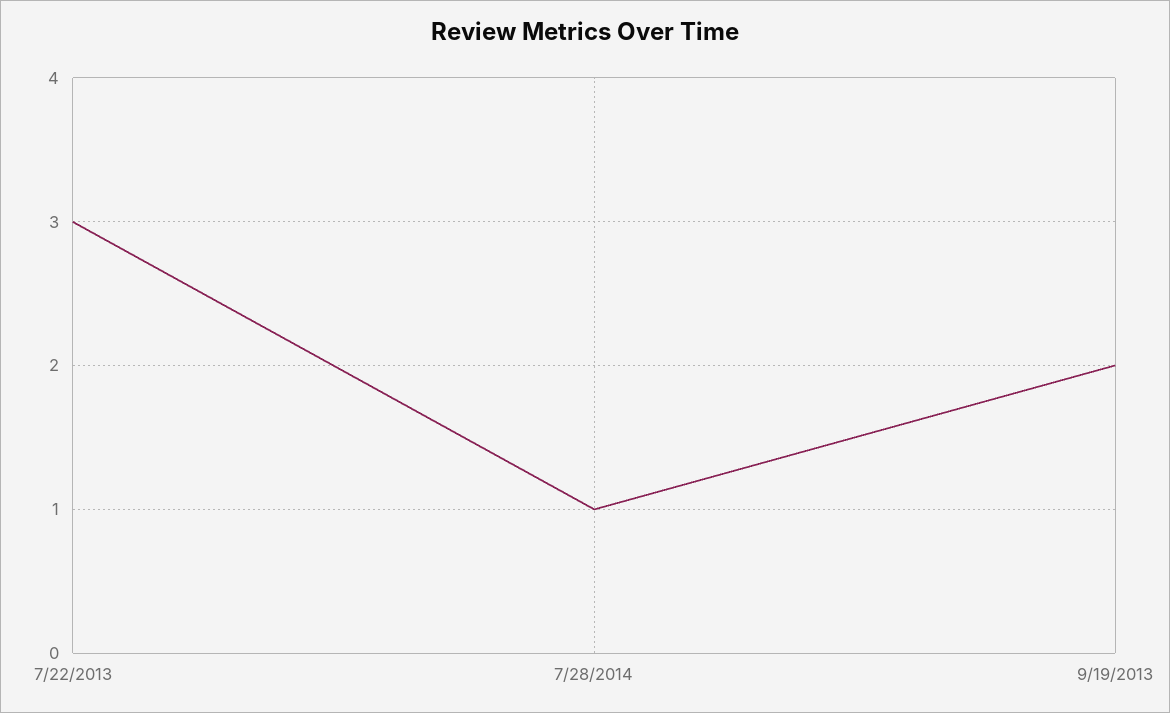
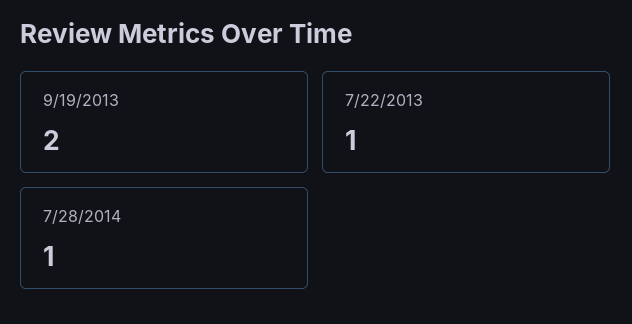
7/22/2013: 3 -> 1

